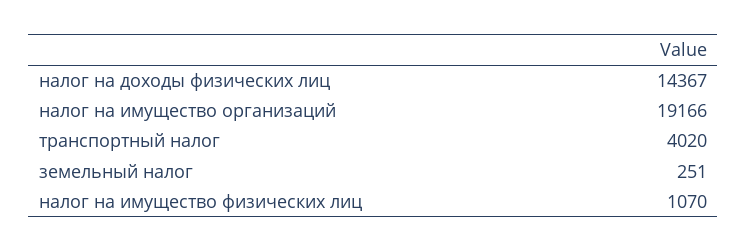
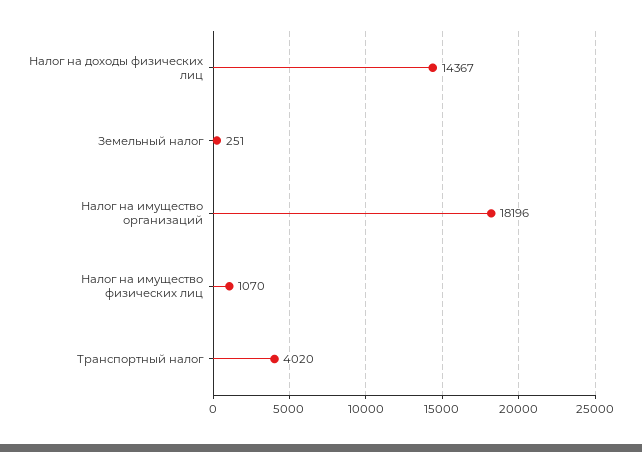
налог на имущество организаций: 19166 -> 18196

